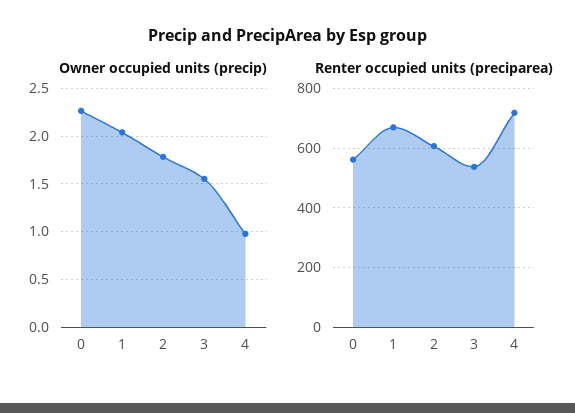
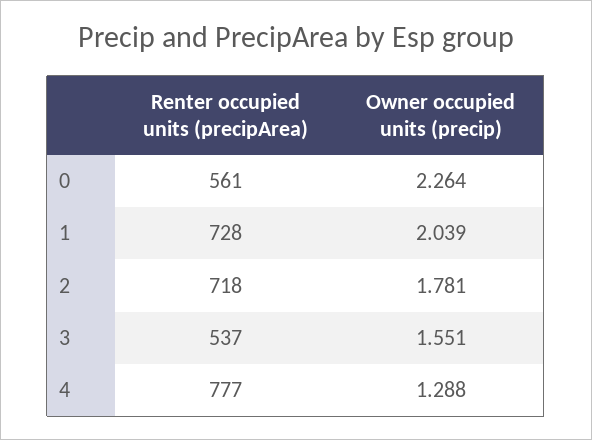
Owner occupied units (precip), 4: 1 -> 1.288
Renter occupied units (preciparea), 1: 675 -> 728
Renter occupied units (preciparea), 2: 600 -> 718
Renter occupied units (preciparea), 4: 725 -> 777

